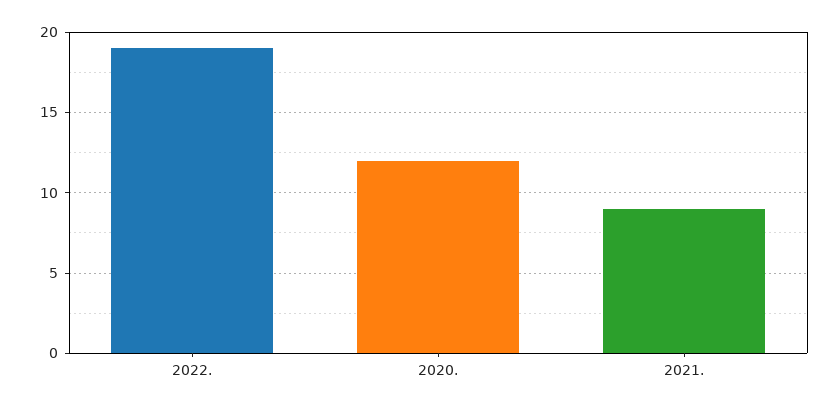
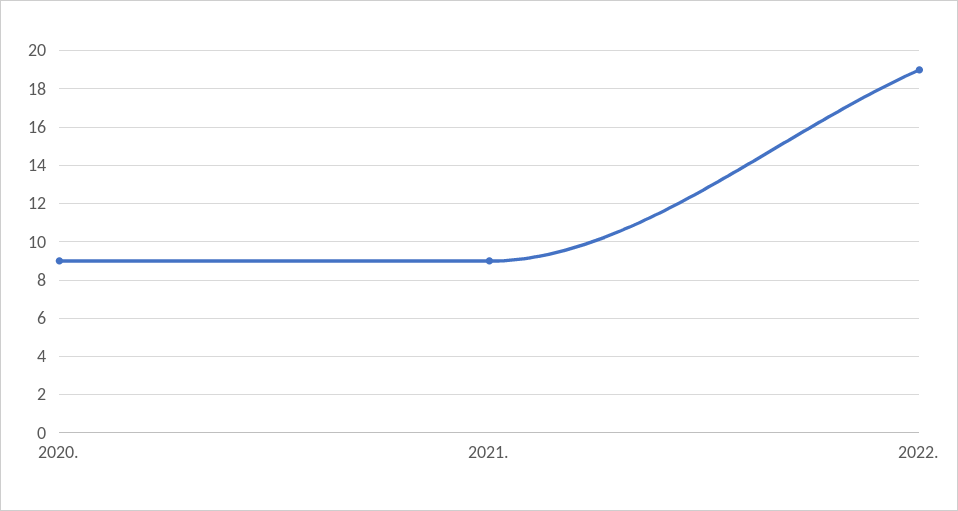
2020.: 12 -> 9

